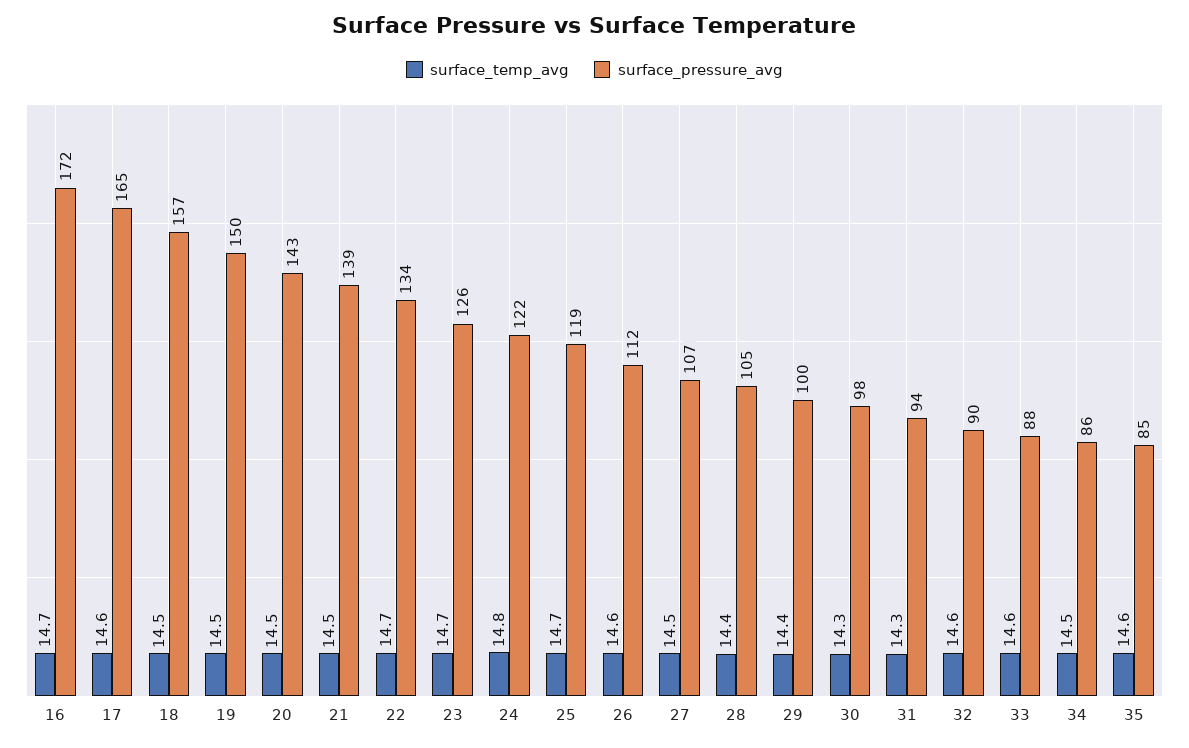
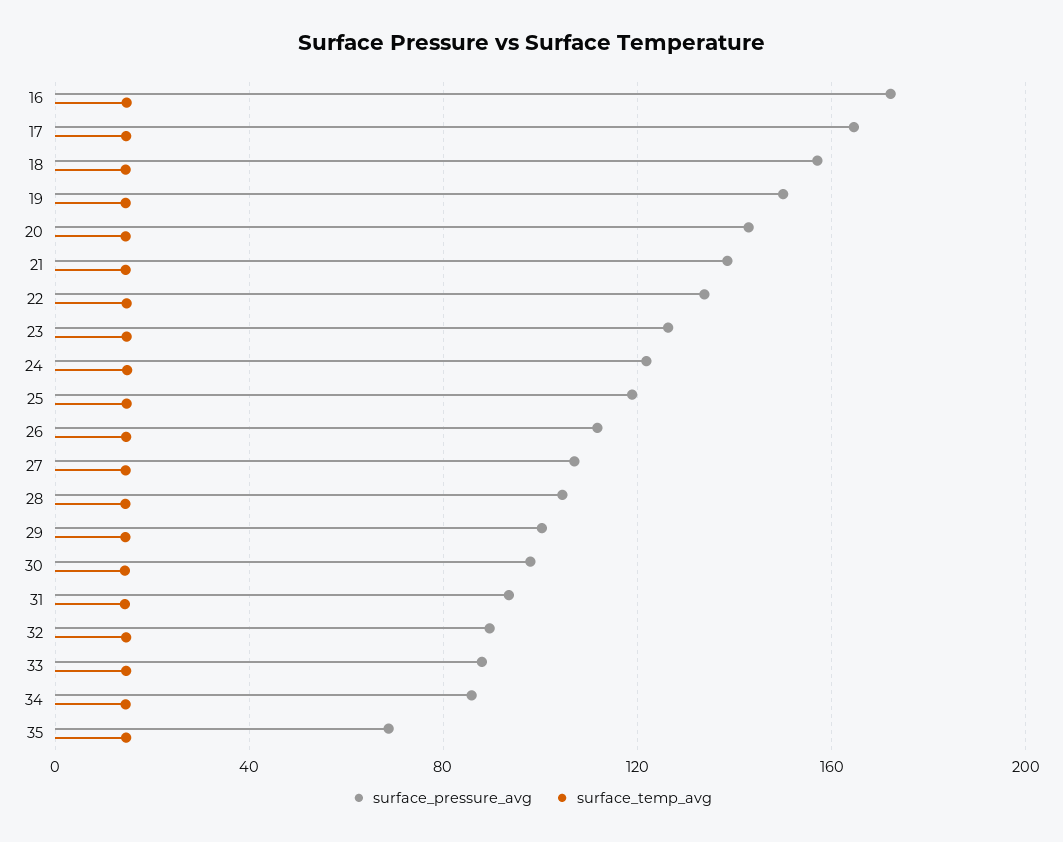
surface_pressure_avg, 35: 85 -> 70

